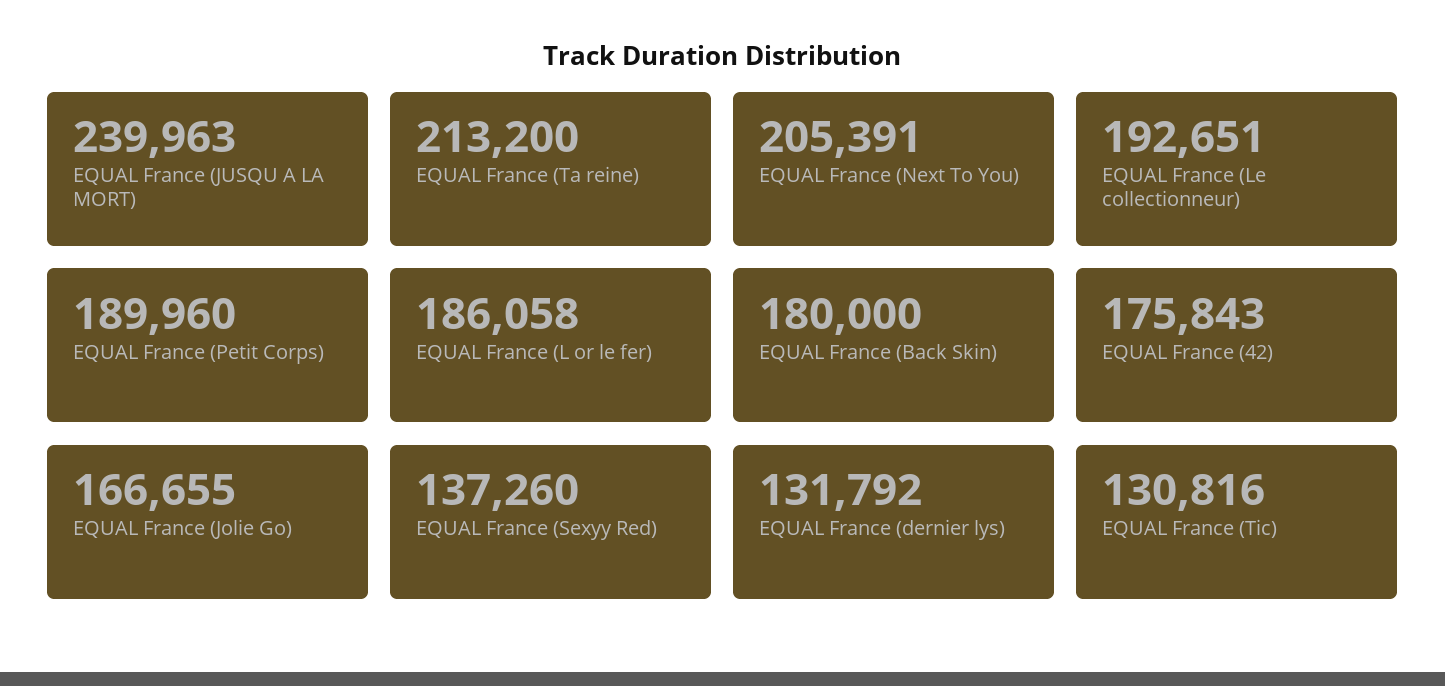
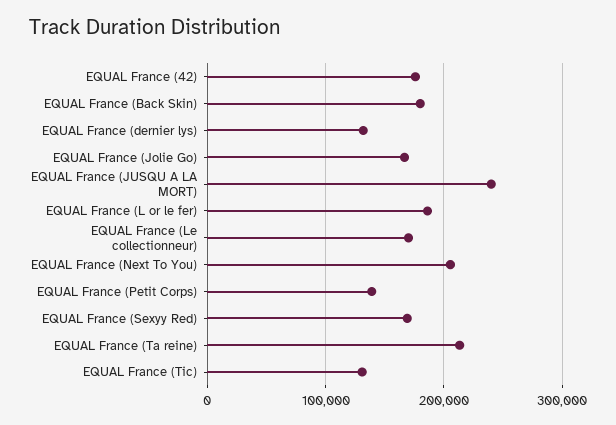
EQUAL France (Le collectionneur): 192651 -> 170000
EQUAL France (Petit Corps): 189960 -> 140000
EQUAL France (Sexyy Red): 137260 -> 170000

